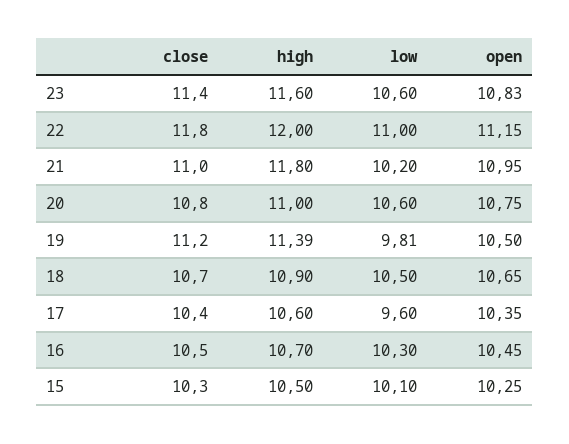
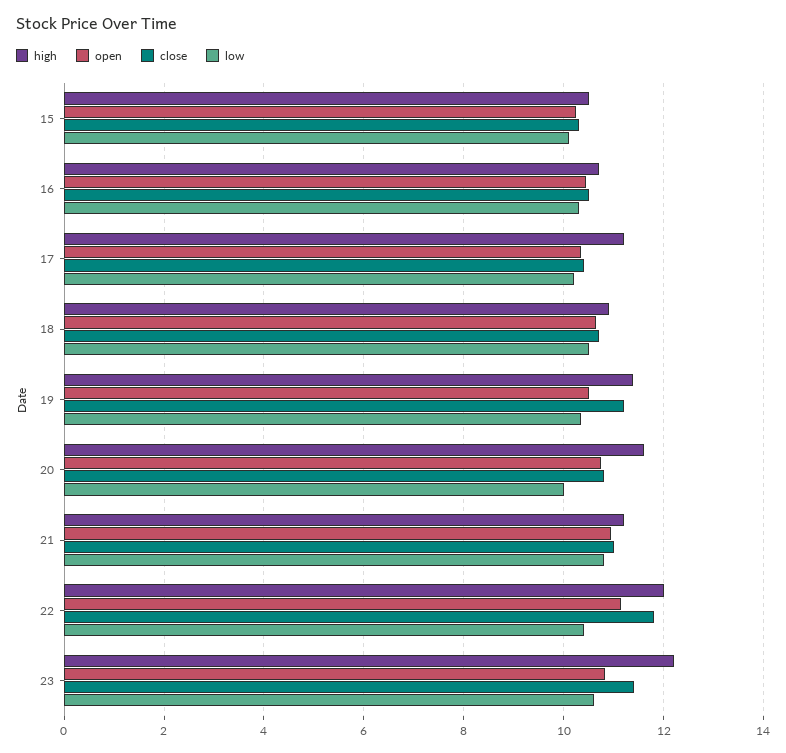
high, 23: 11.6 -> 12.2
low, 22: 11 -> 10.4
high, 21: 11.8 -> 11.2
low, 21: 10.2 -> 10.8
high, 20: 11 -> 11.6
low, 20: 10.6 -> 10
low, 19: 9.81 -> 10.4
high, 17: 10.6 -> 11.2
low, 17: 9.6 -> 10.2

